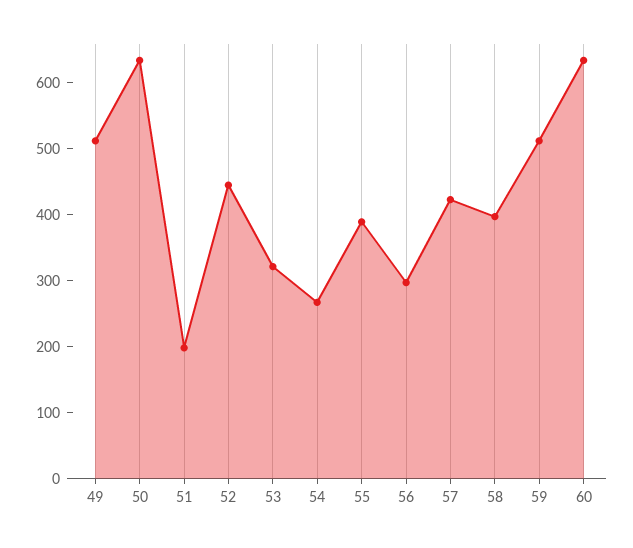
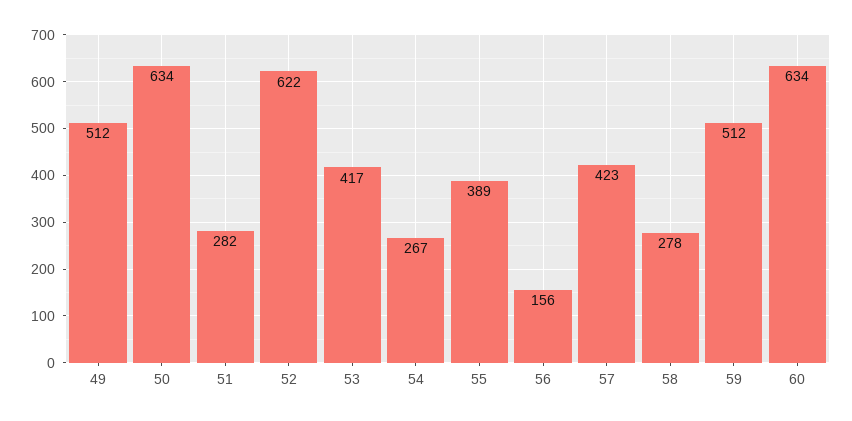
51: 200 -> 282
52: 440 -> 622
53: 320 -> 417
56: 300 -> 156
58: 400 -> 278

